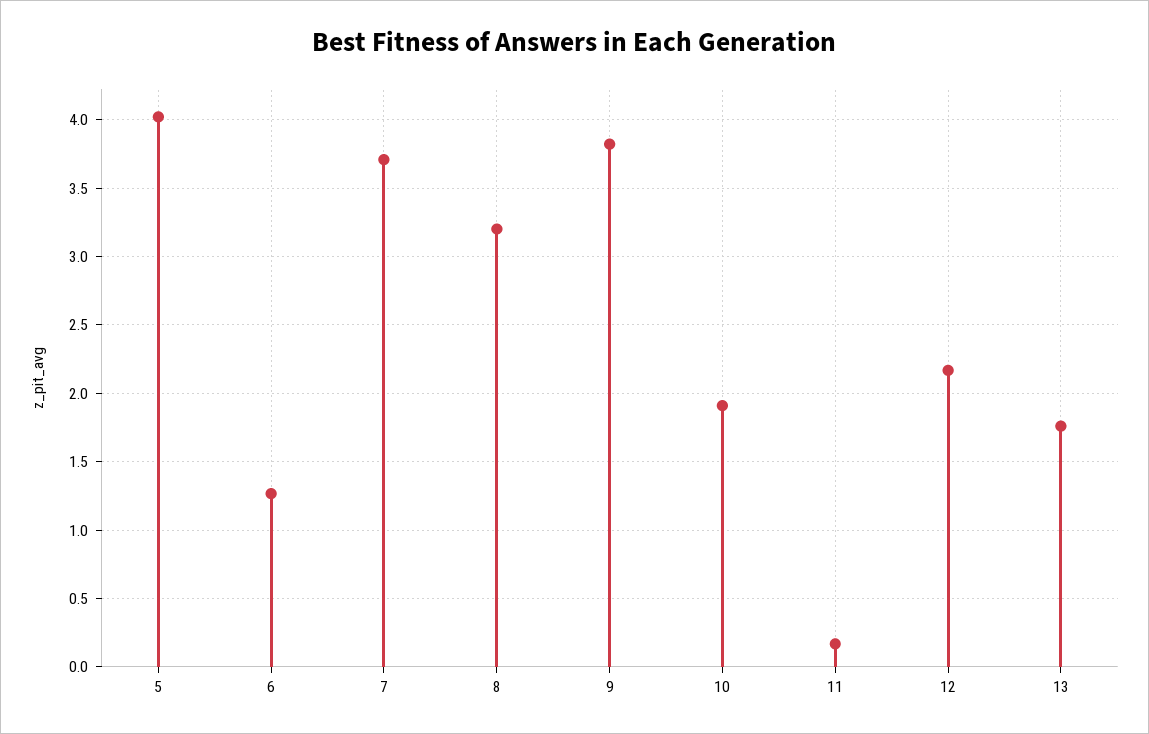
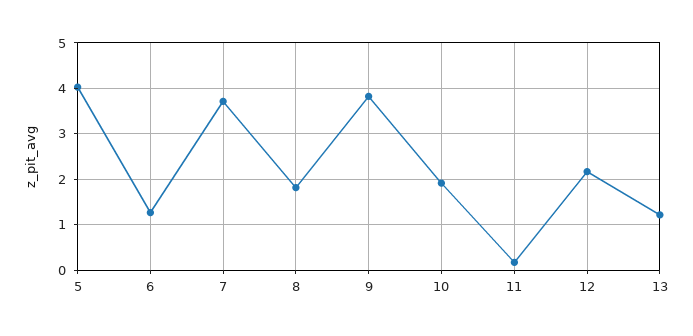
8: 3.2 -> 1.8
13: 1.75 -> 1.2

